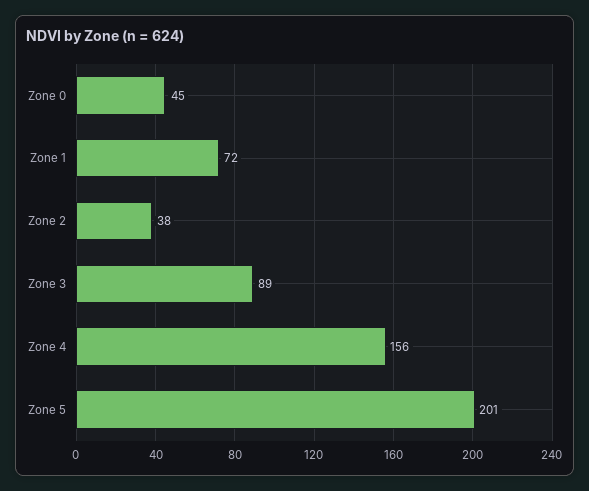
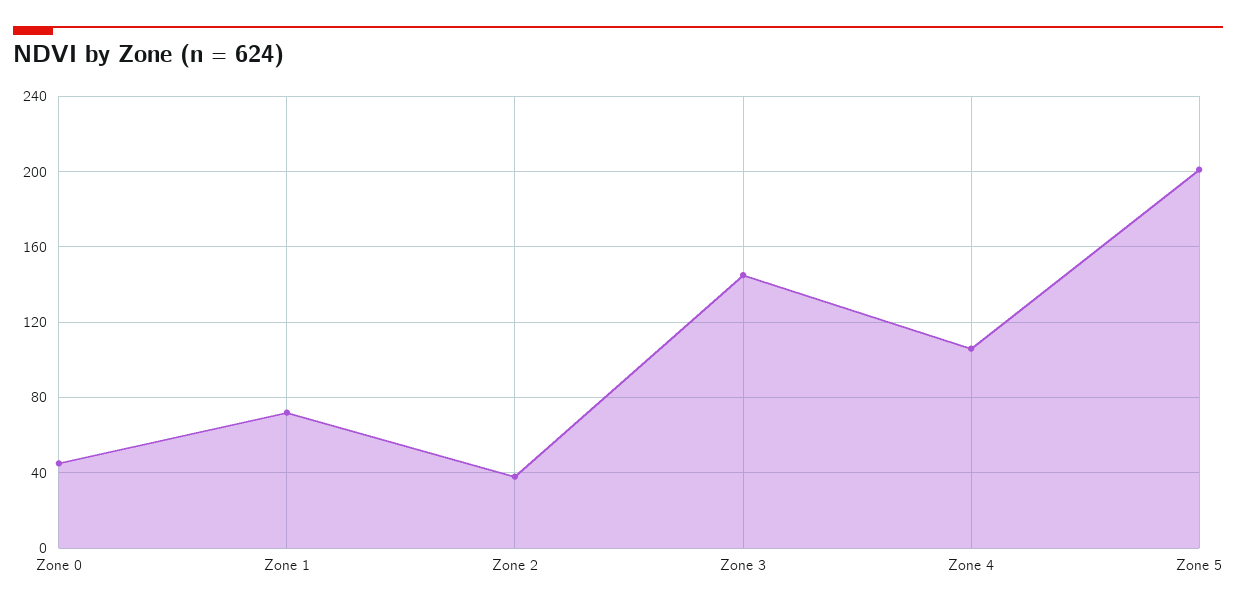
Zone 3: 89 -> 145
Zone 4: 156 -> 105

